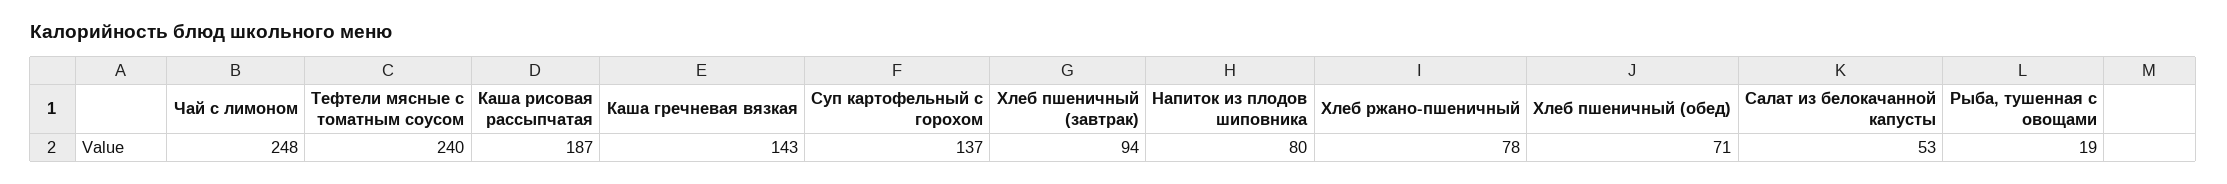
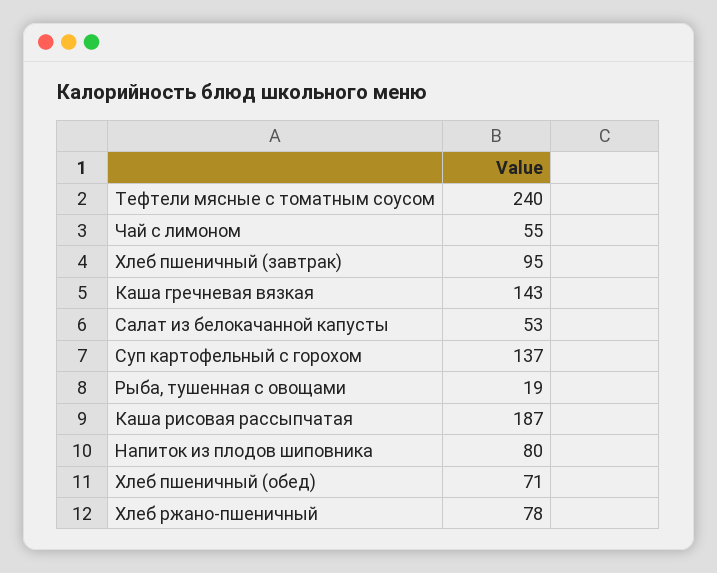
Чай с лимоном: 248 -> 55
Хлеб пшеничный (завтрак): 94 -> 95

